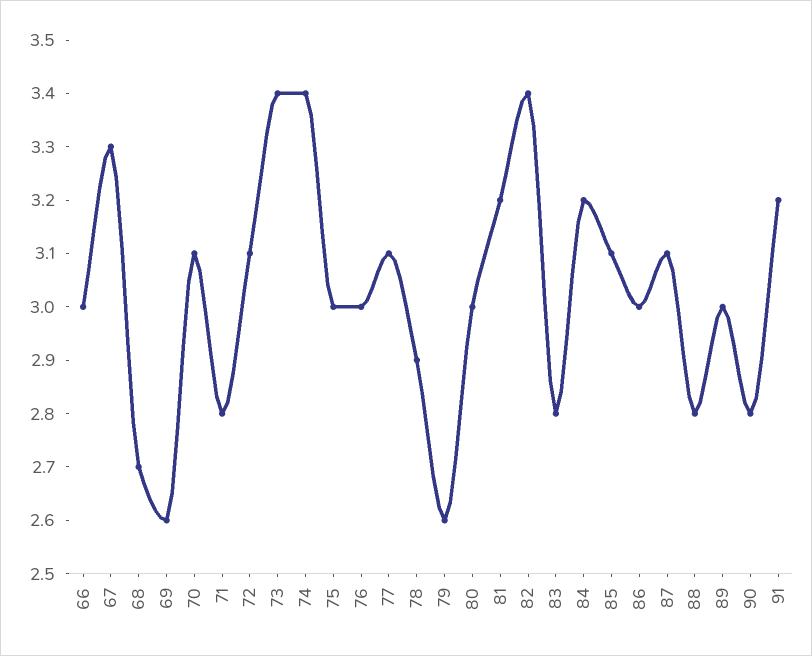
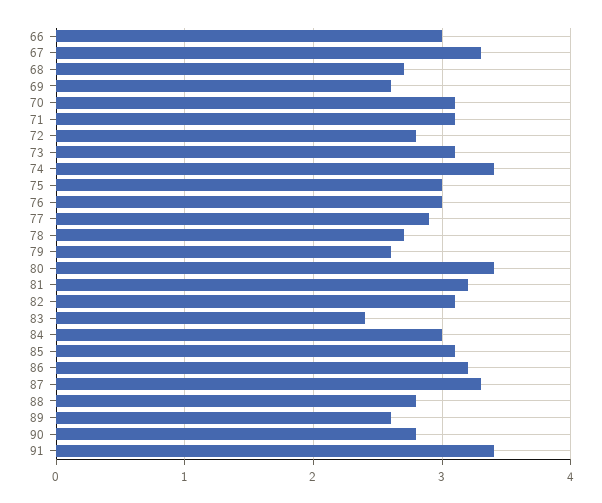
71: 2.8 -> 3.1
72: 3.1 -> 2.8
73: 3.4 -> 3.1
77: 3.1 -> 2.9
78: 2.9 -> 2.7
80: 3 -> 3.4
82: 3.4 -> 3.1
83: 2.8 -> 2.4
84: 3.2 -> 3
86: 3 -> 3.2
87: 3.1 -> 3.3
89: 3 -> 2.6
91: 3.2 -> 3.4

